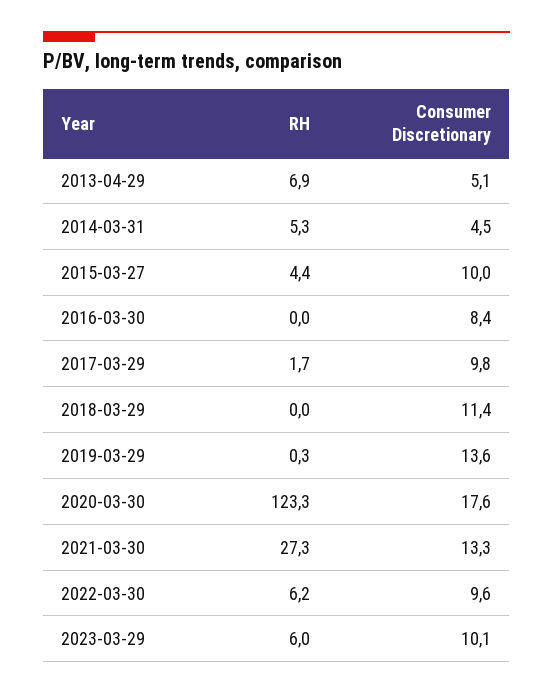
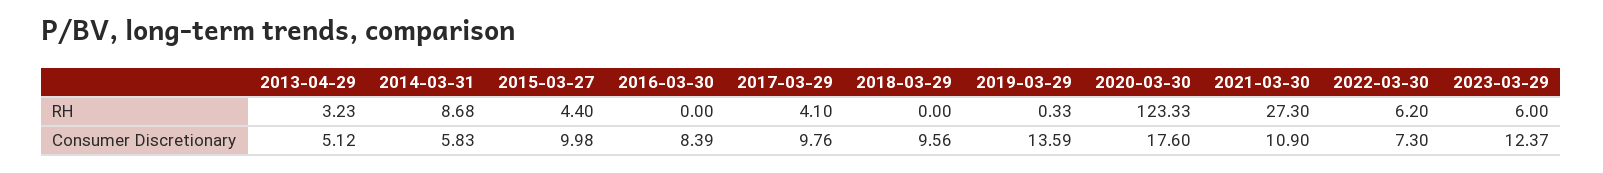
RH, 2013-04-29: 6.9 -> 3.23
RH, 2014-03-31: 5.3 -> 8.68
Consumer Discretionary, 2014-03-31: 4.5 -> 5.83
RH, 2017-03-29: 1.7 -> 4.1
Consumer Discretionary, 2018-03-29: 11.4 -> 9.56
Consumer Discretionary, 2021-03-30: 13.3 -> 10.9
Consumer Discretionary, 2022-03-30: 9.6 -> 7.3
Consumer Discretionary, 2023-03-29: 10.1 -> 12.37

